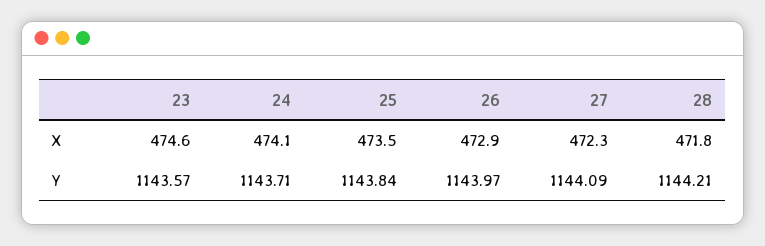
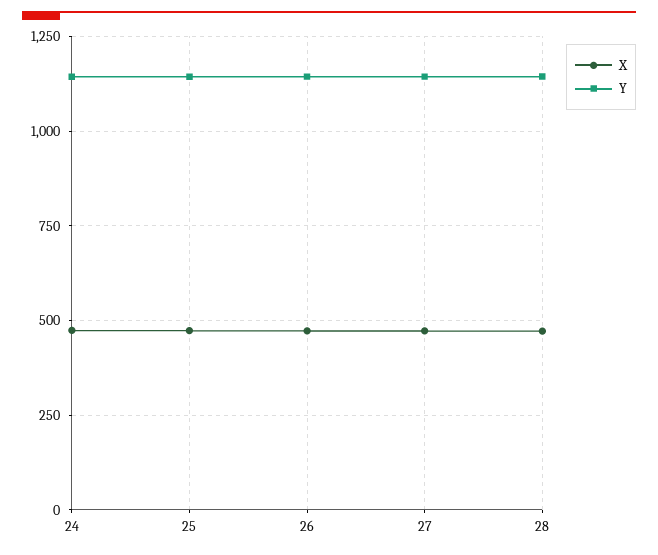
X, 23: 474.6 -> none
Y, 23: 1143.57 -> none

